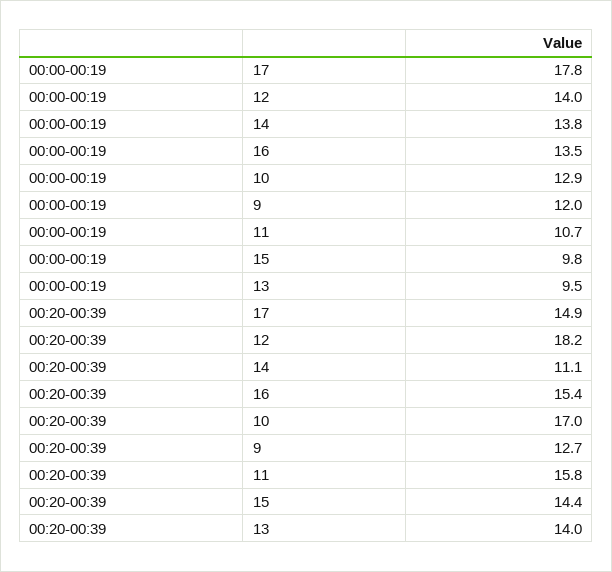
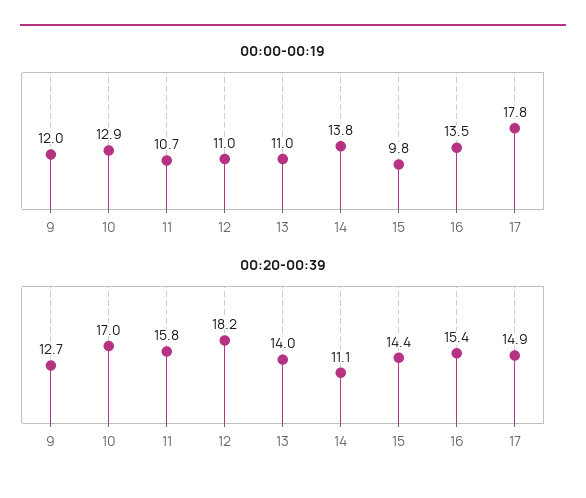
00:00-00:19, 12: 14 -> 11
00:00-00:19, 13: 9.5 -> 11

